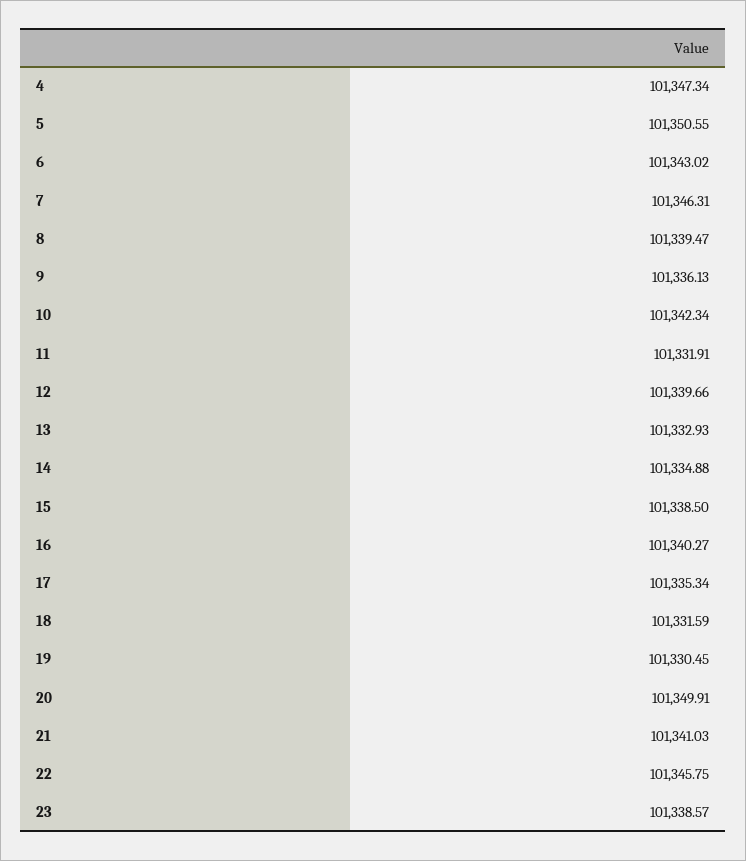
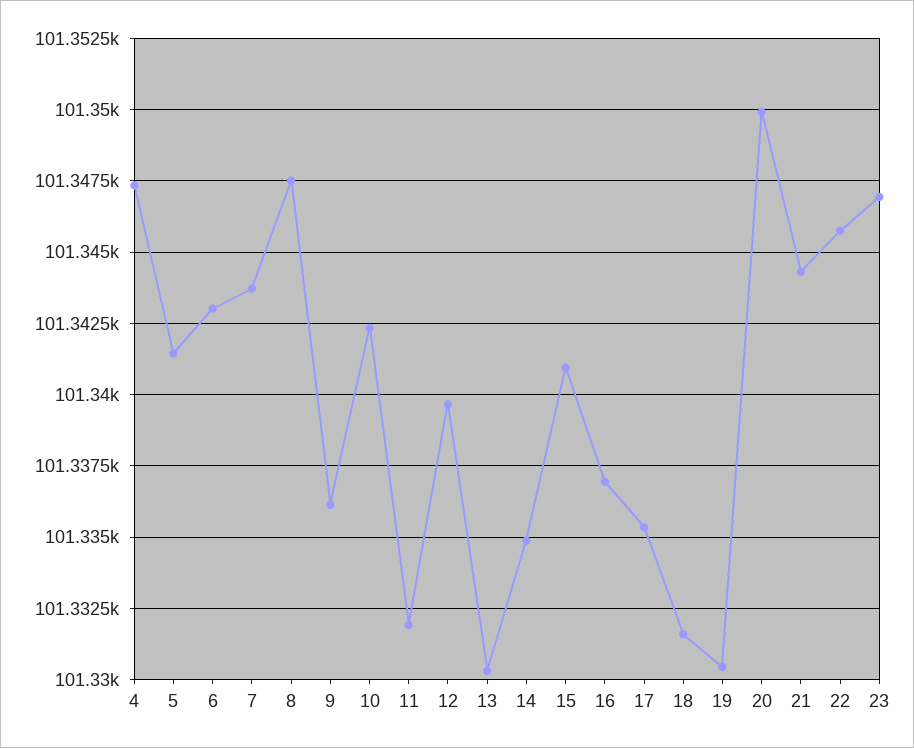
5: 101350.55 -> 101341.5
7: 101346.31 -> 101343.75
8: 101339.47 -> 101347.5
13: 101332.93 -> 101330.25
15: 101338.5 -> 101341
16: 101340.27 -> 101337
21: 101341.03 -> 101344.25
23: 101338.57 -> 101347

